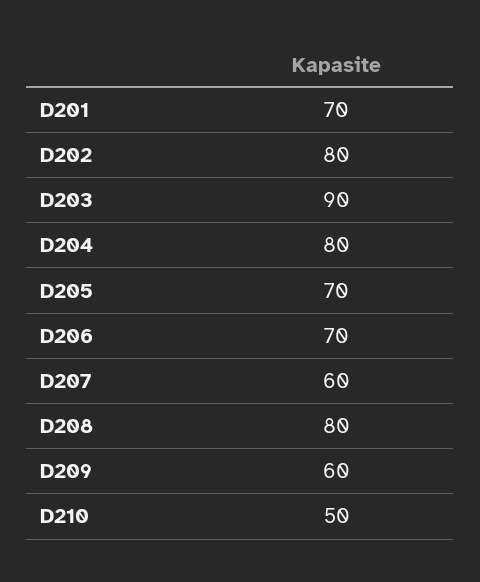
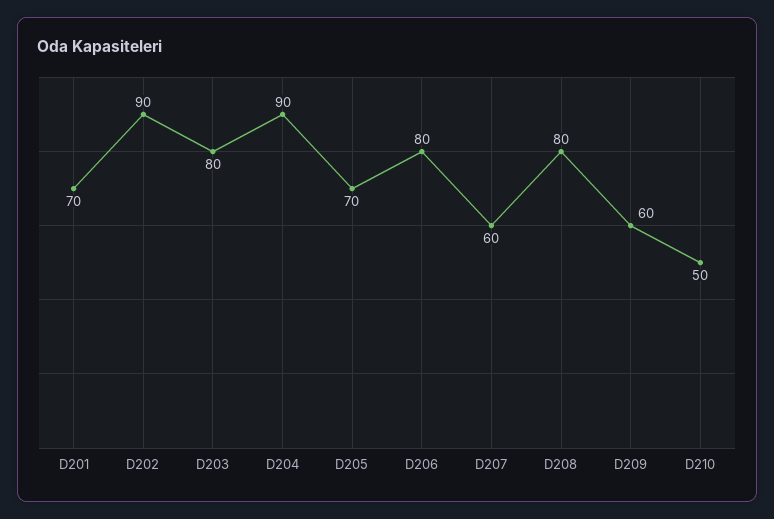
D202: 80 -> 90
D203: 90 -> 80
D204: 80 -> 90
D206: 70 -> 80

